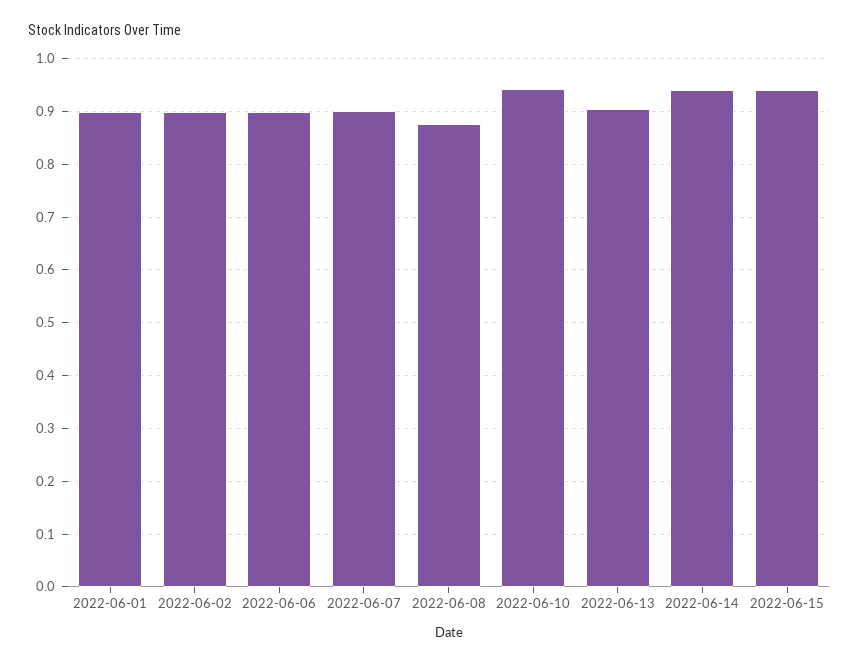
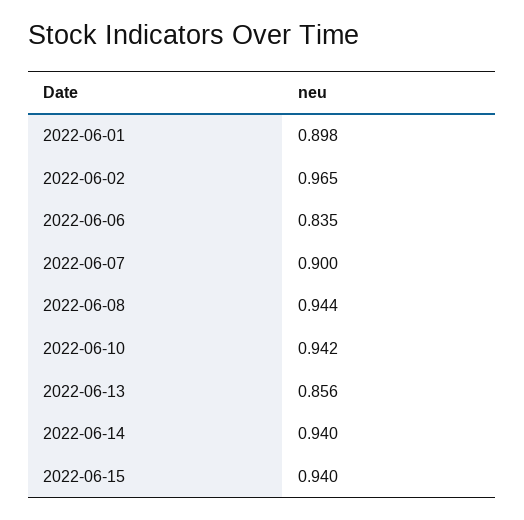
2022-06-02: 0.9 -> 0.965
2022-06-06: 0.9 -> 0.835
2022-06-08: 0.88 -> 0.944
2022-06-13: 0.9 -> 0.856

